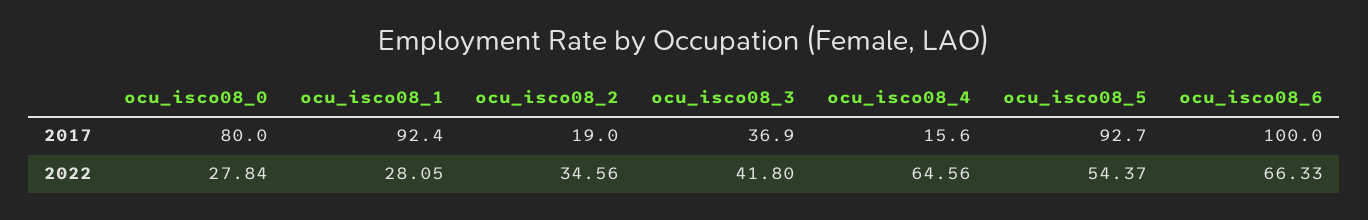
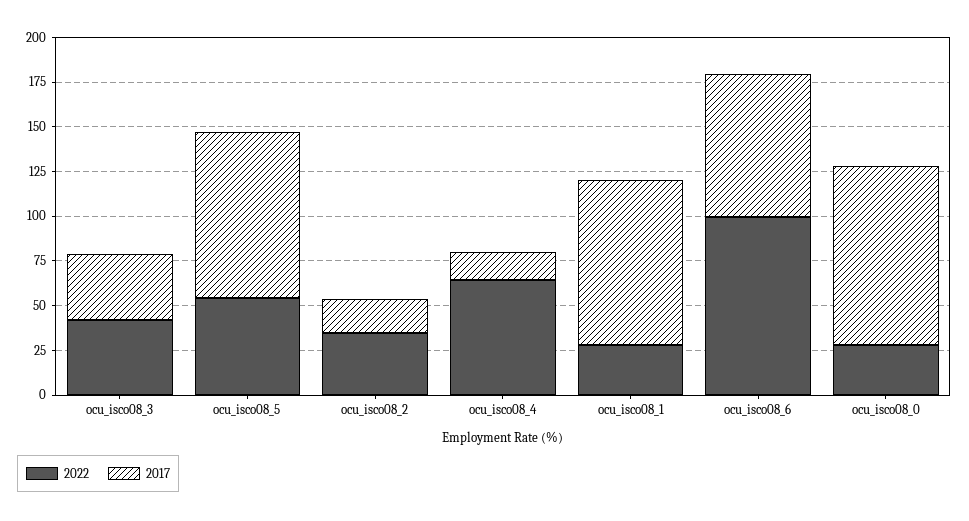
2017, ocu_isco08_0: 80 -> 100
2017, ocu_isco08_6: 100 -> 80
2022, ocu_isco08_6: 66.33 -> 100

